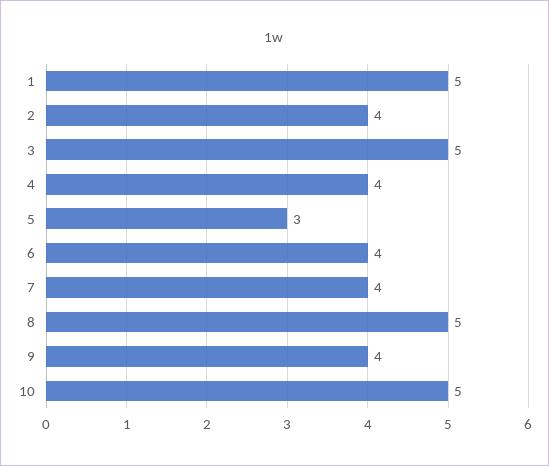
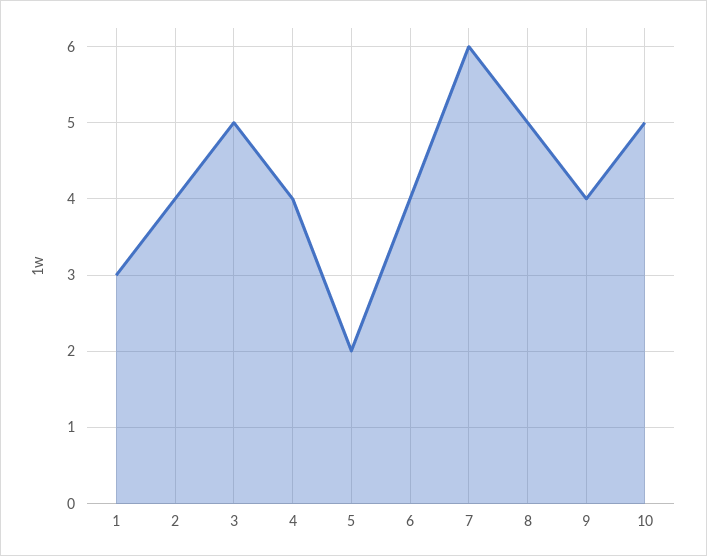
1: 5 -> 3
5: 3 -> 2
7: 4 -> 6

